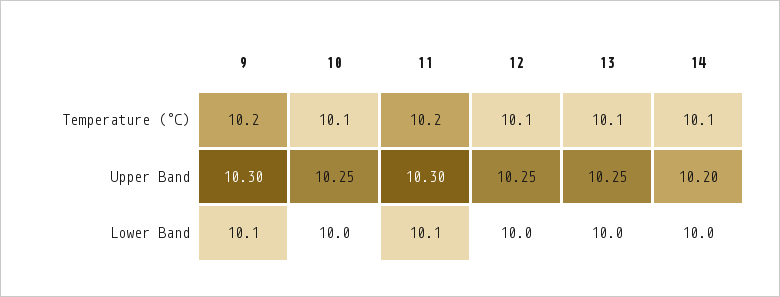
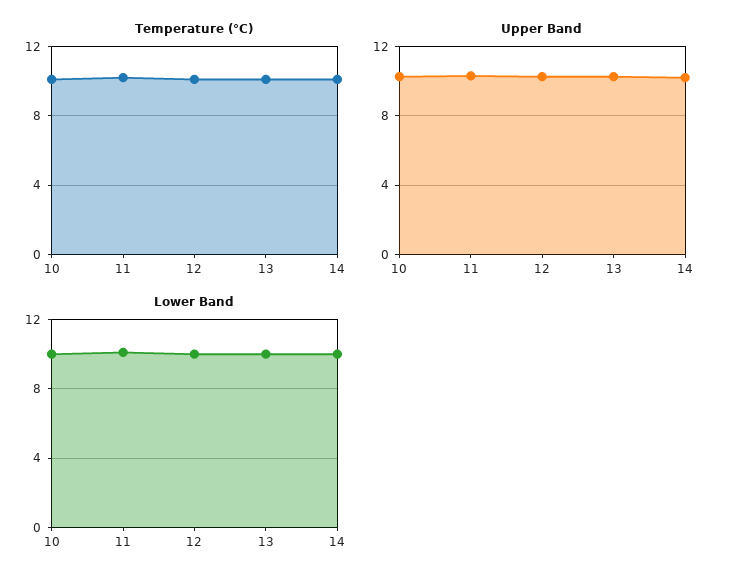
Temperature (°C), 9: 10.2 -> none
Upper Band, 9: 10.3 -> none
Lower Band, 9: 10.1 -> none

